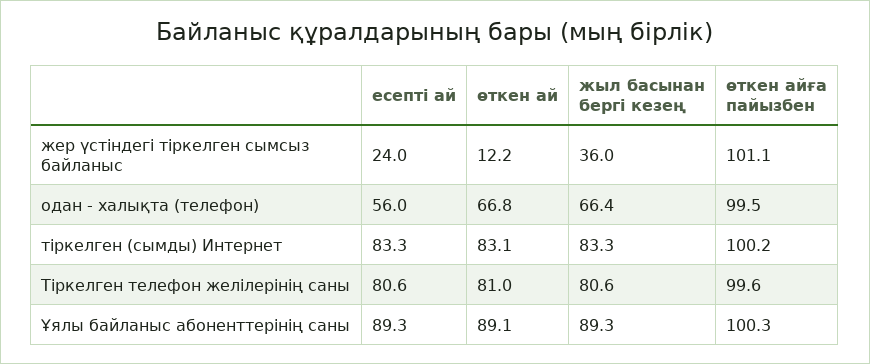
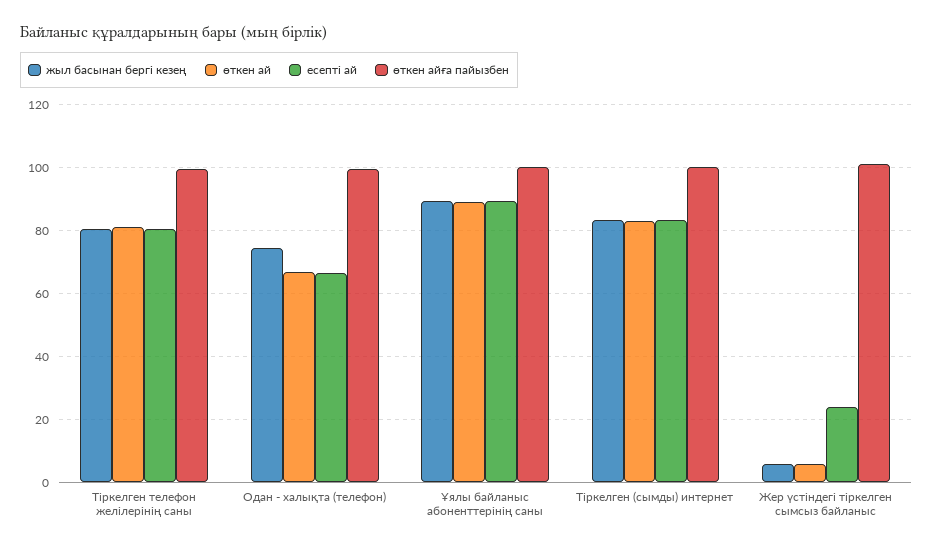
өткен ай, жер үстіндегі тіркелген сымсыз байланыс: 12.2 -> 6
жыл басынан бергі кезең, жер үстіндегі тіркелген сымсыз байланыс: 36 -> 6
есепті ай, одан - халықта (телефон): 56 -> 66
жыл басынан бергі кезең, одан - халықта (телефон): 66.4 -> 74

